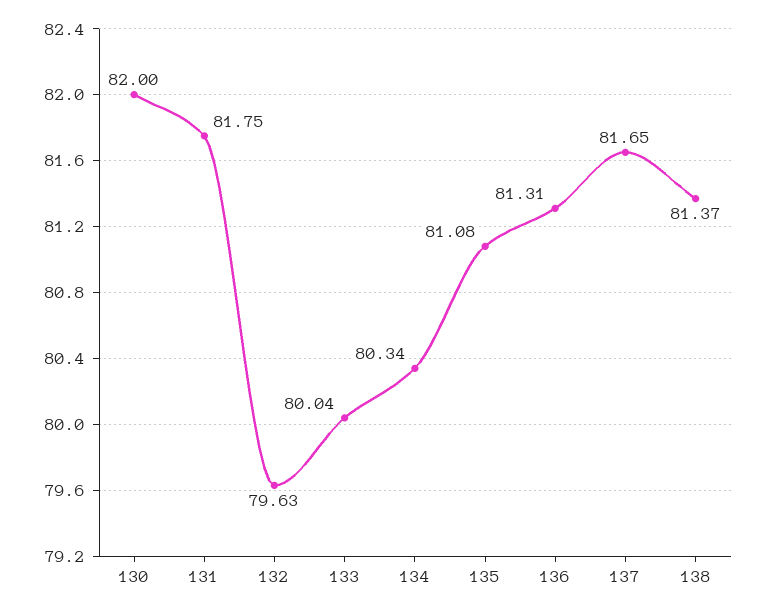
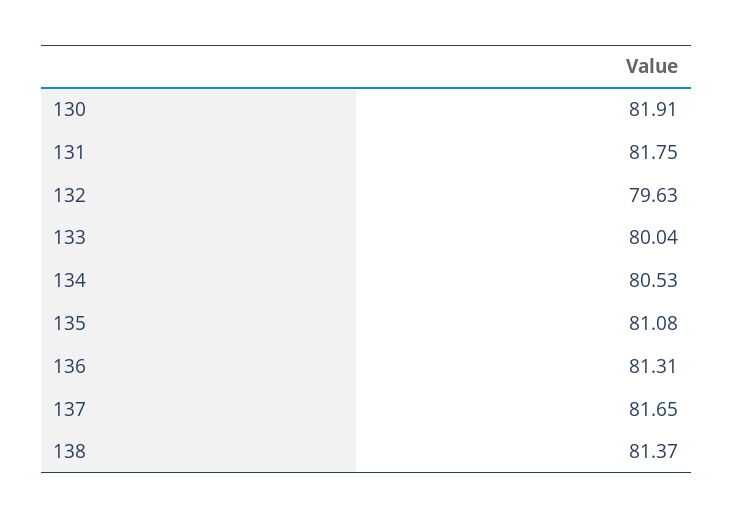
130: 82 -> 81.91
134: 80.34 -> 80.53

